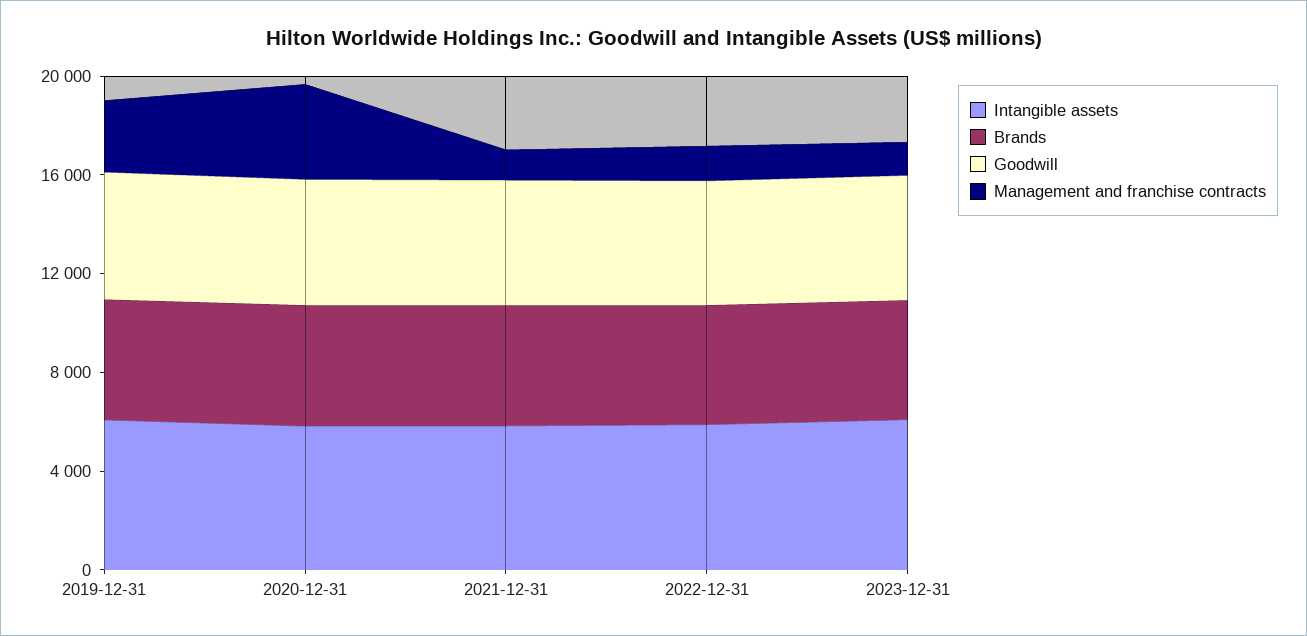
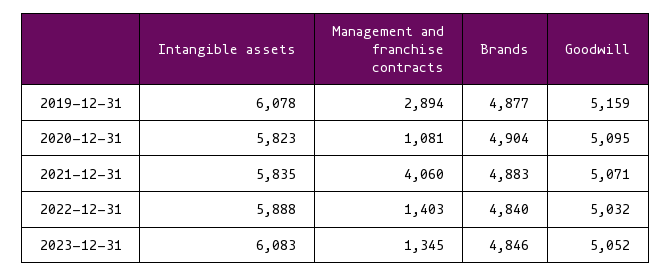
Management and franchise contracts, 2020-12-31: 4000 -> 1081
Management and franchise contracts, 2021-12-31: 1000 -> 4060

